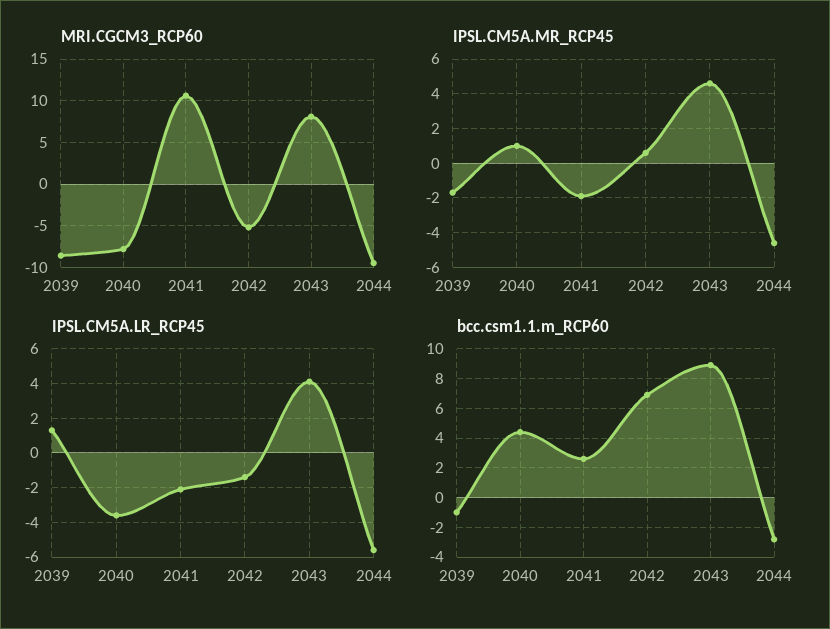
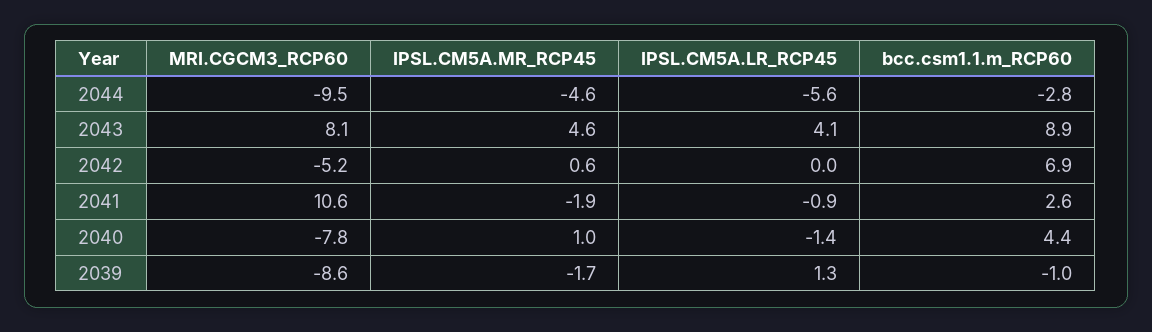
IPSL.CM5A.LR_RCP45, 2040: -3.5 -> -1.4
IPSL.CM5A.LR_RCP45, 2041: -2 -> -0.9
IPSL.CM5A.LR_RCP45, 2042: -1.5 -> 0

